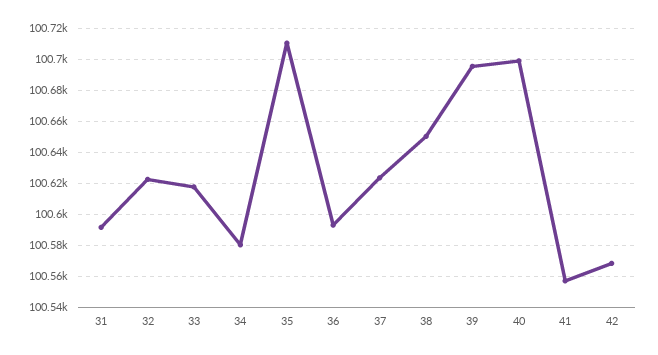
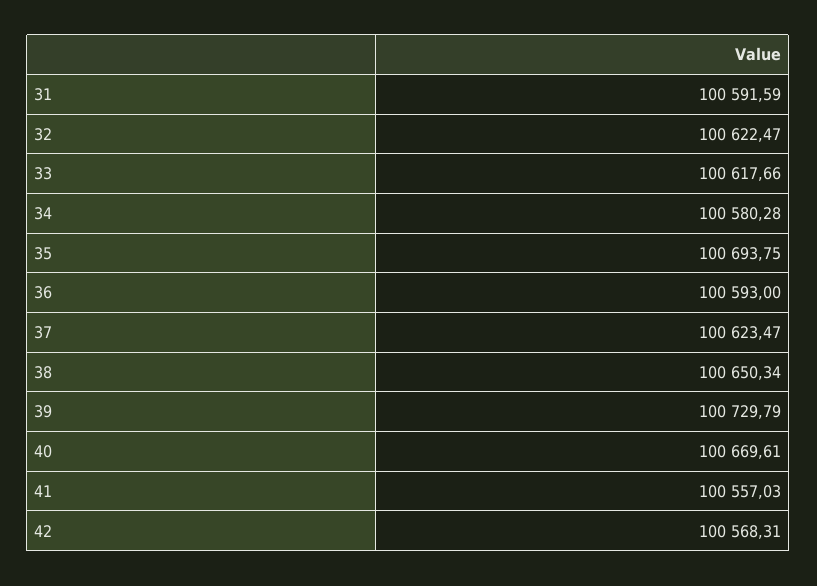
35: 100710 -> 100693.75
39: 100695 -> 100729.79
40: 100700 -> 100669.61

